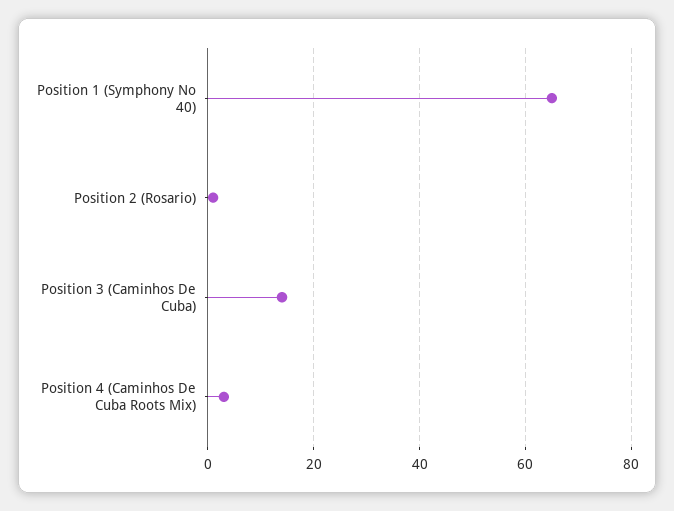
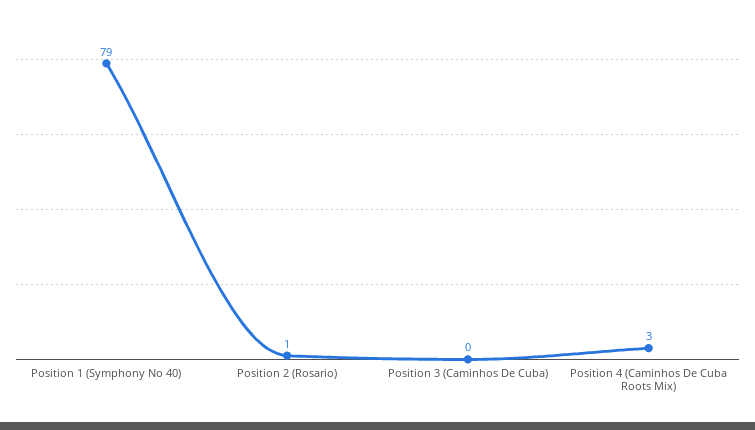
Position 1 (Symphony No 40): 65 -> 79
Position 3 (Caminhos De Cuba): 15 -> 0

